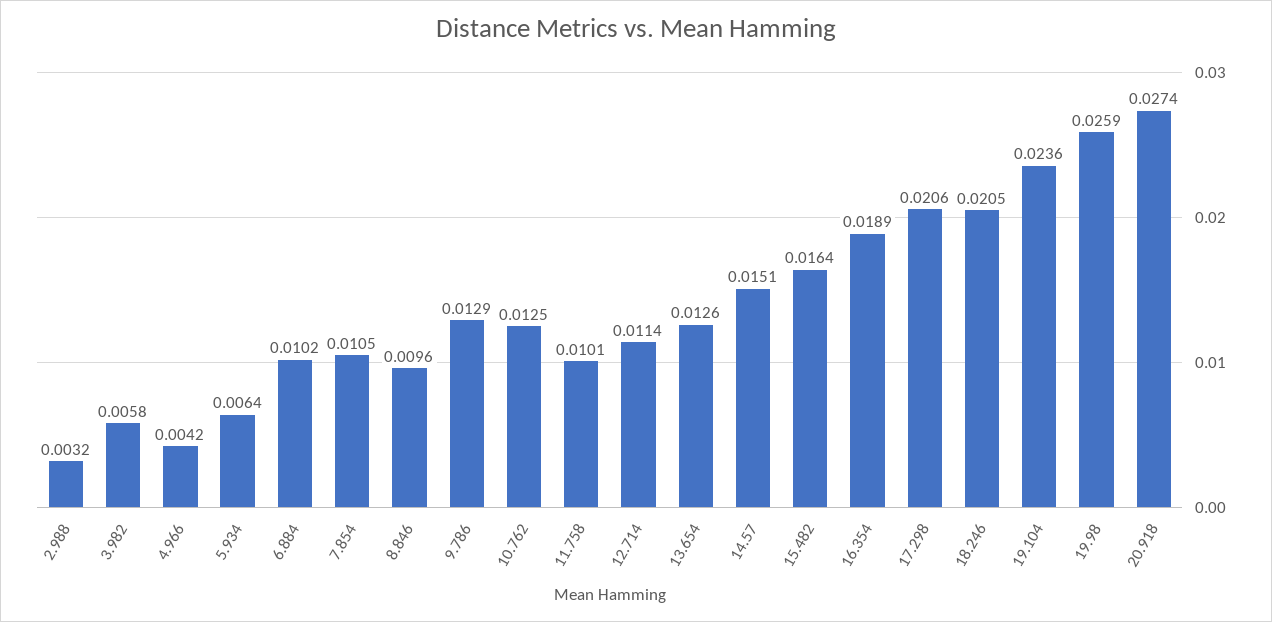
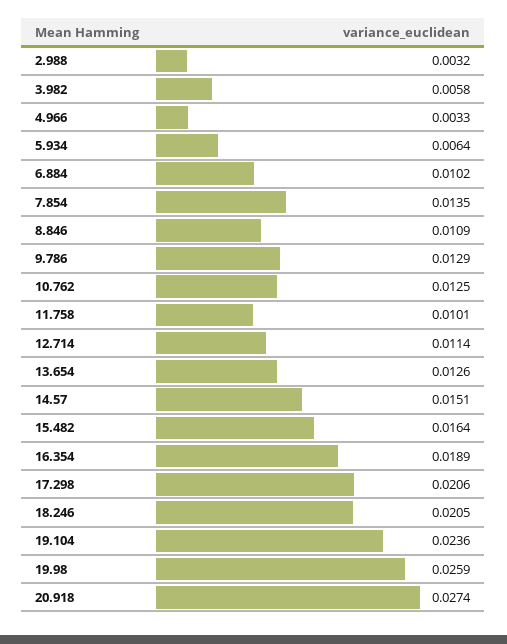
4.966: 0.0042 -> 0.0033
7.854: 0.0105 -> 0.0135
8.846: 0.0096 -> 0.0109

